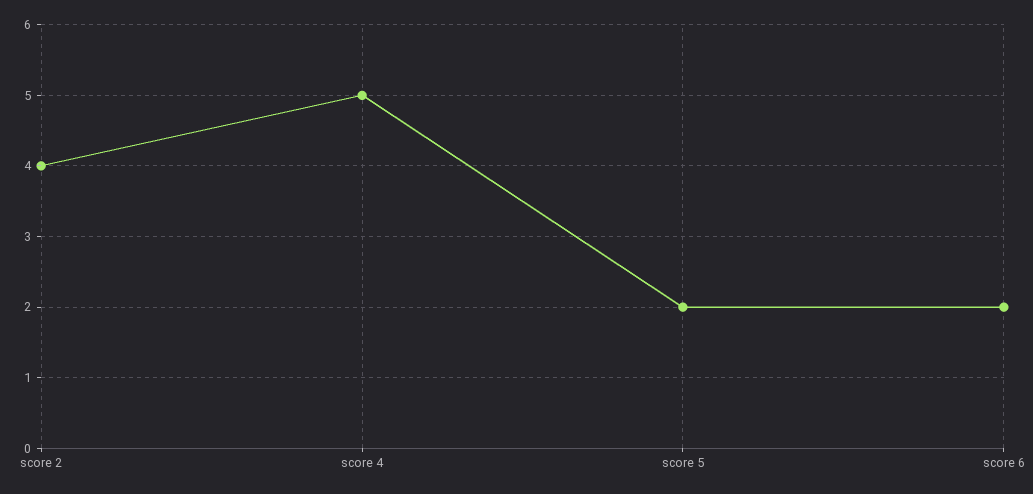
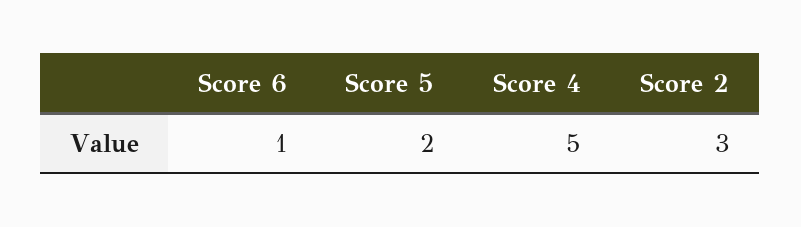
score 2: 4 -> 3
score 6: 2 -> 1

